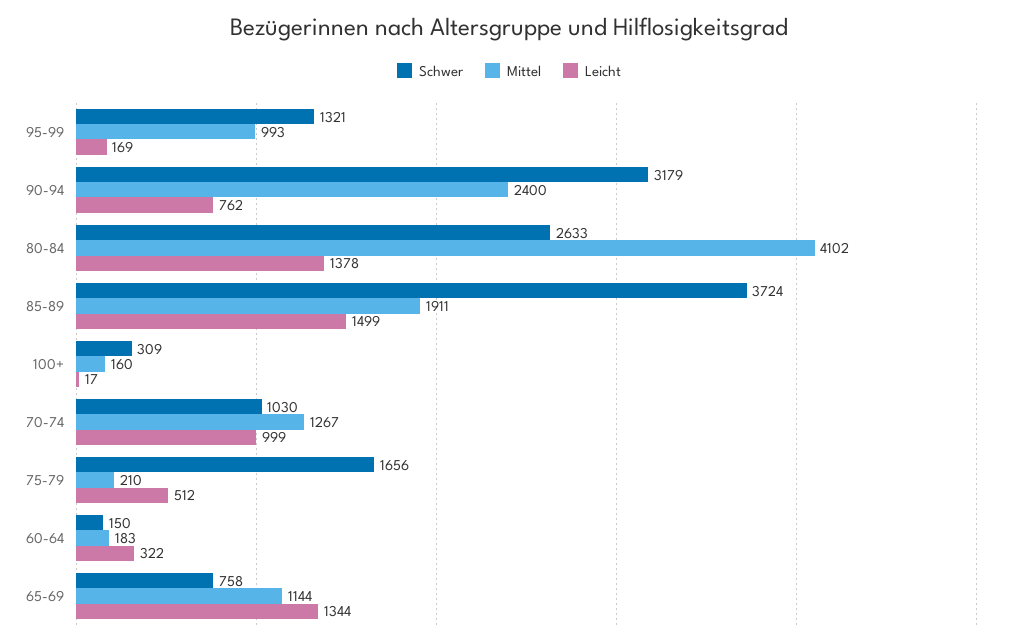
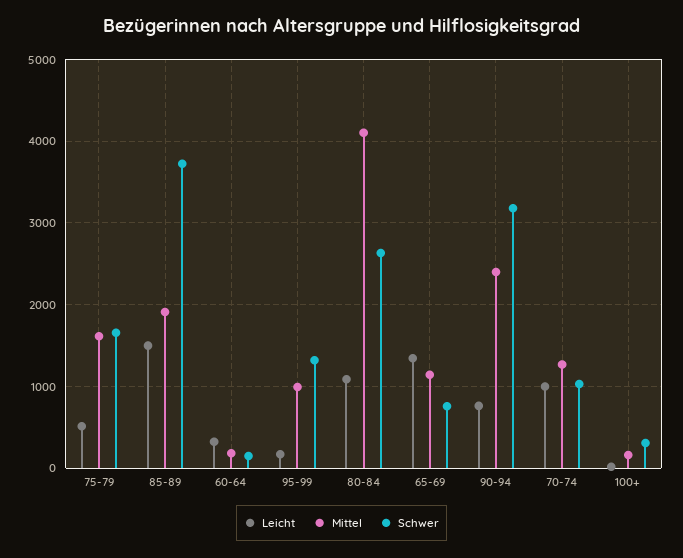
Leicht, 80-84: 1378 -> 1100
Mittel, 75-79: 210 -> 1600

